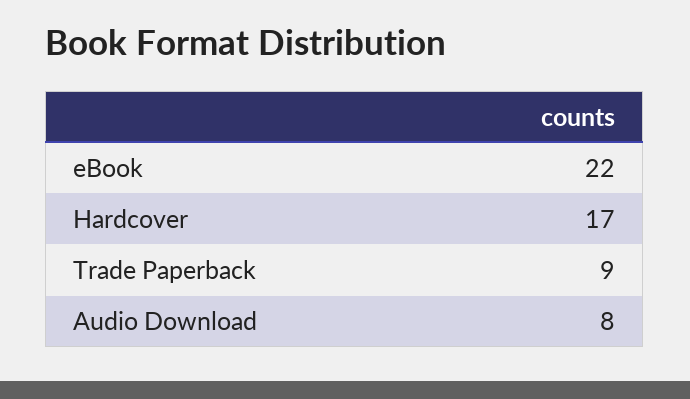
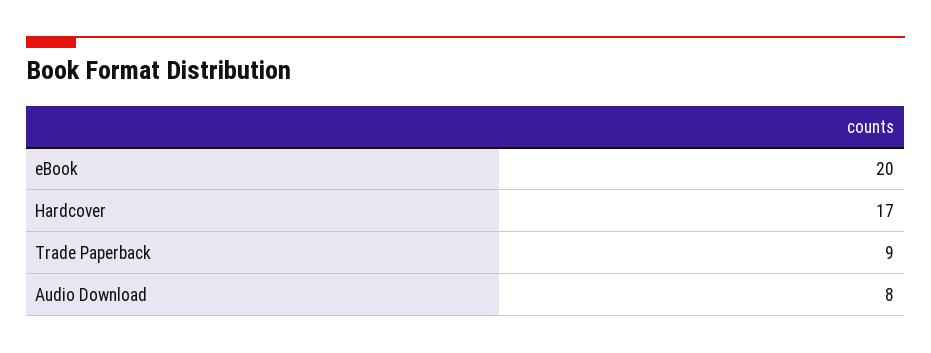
eBook: 22 -> 20

